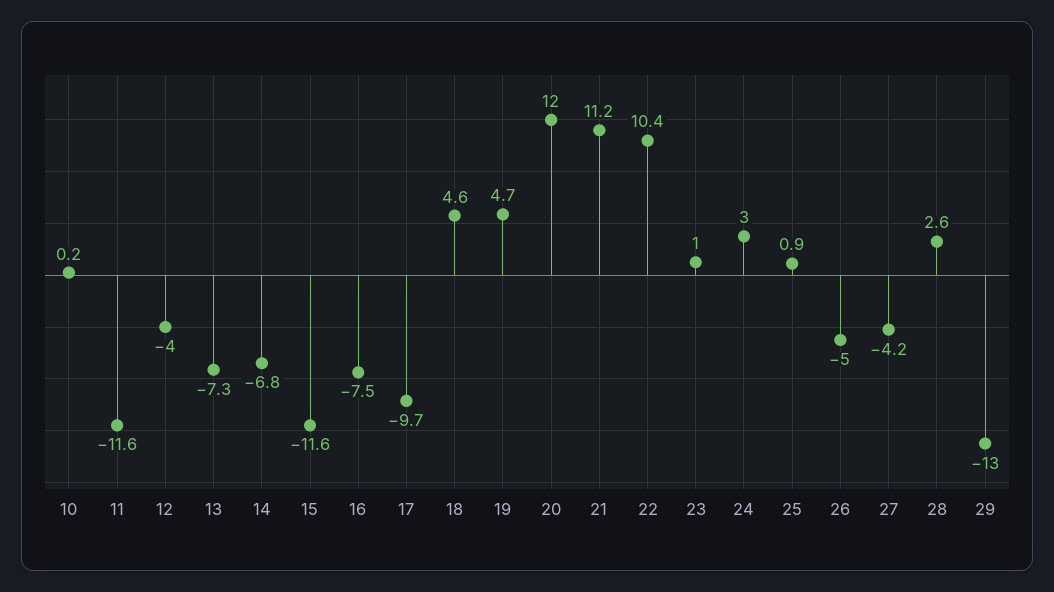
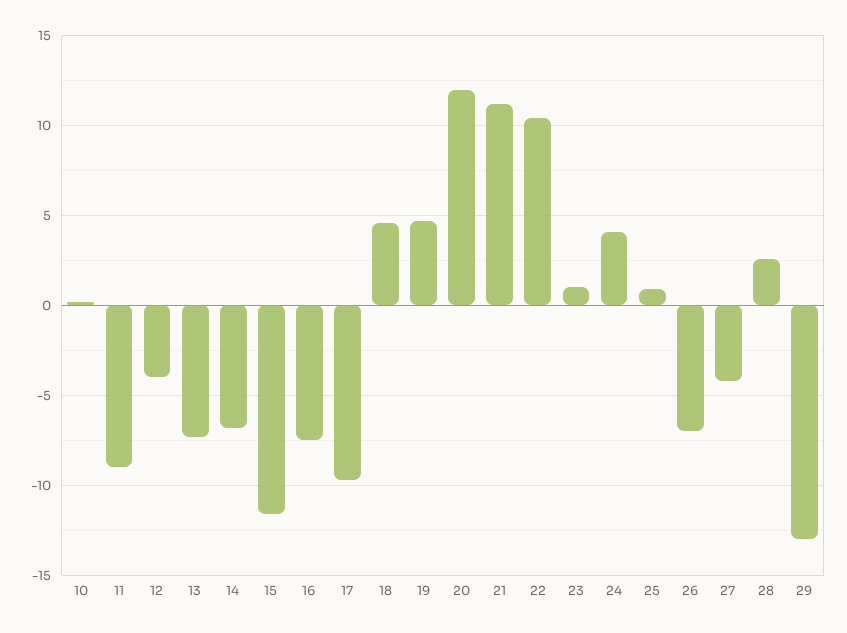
11: -11.6 -> -9
24: 3 -> 4
26: -5 -> -7

